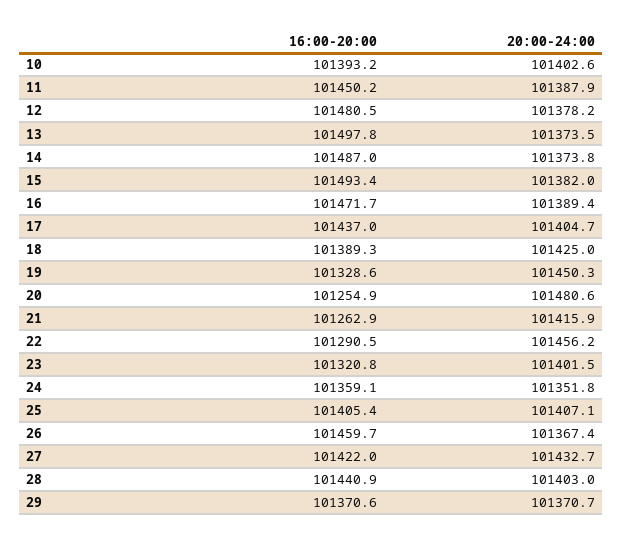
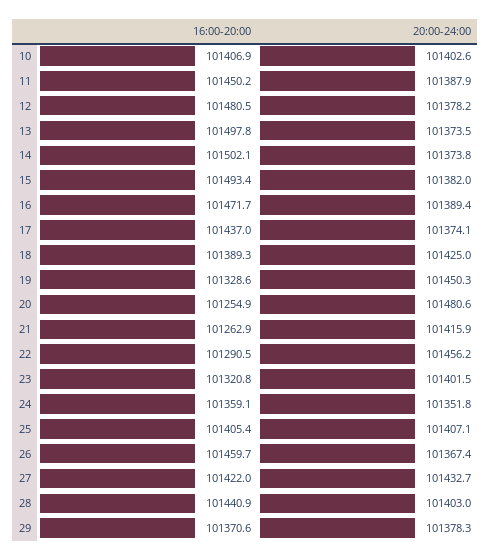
16:00-20:00, 10: 101393.2 -> 101406.9
16:00-20:00, 14: 101487 -> 101502.1
20:00-24:00, 17: 101404.7 -> 101374.1
20:00-24:00, 29: 101370.7 -> 101378.3

